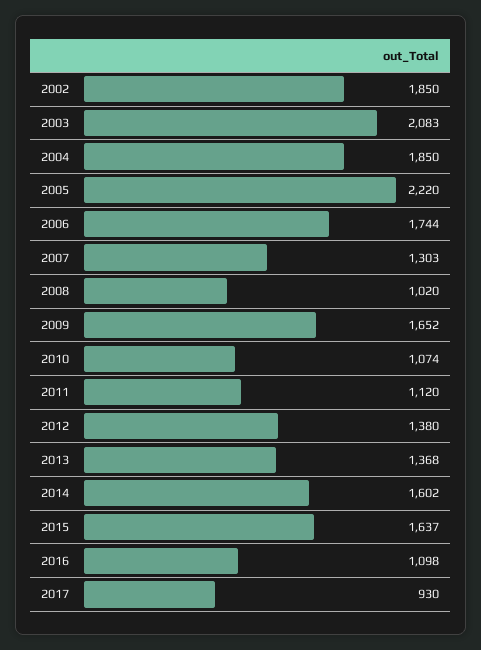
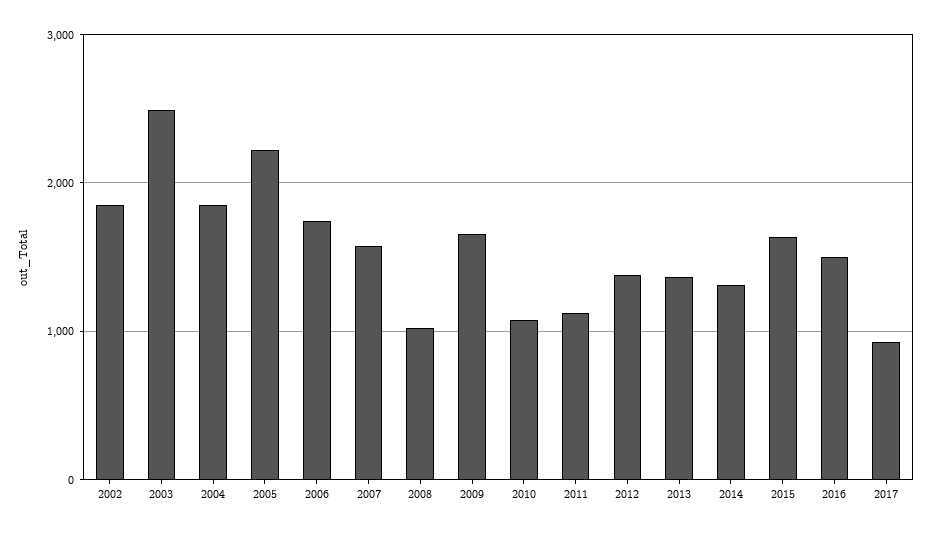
2003: 2083 -> 2500
2007: 1303 -> 1600
2014: 1602 -> 1300
2016: 1098 -> 1500

